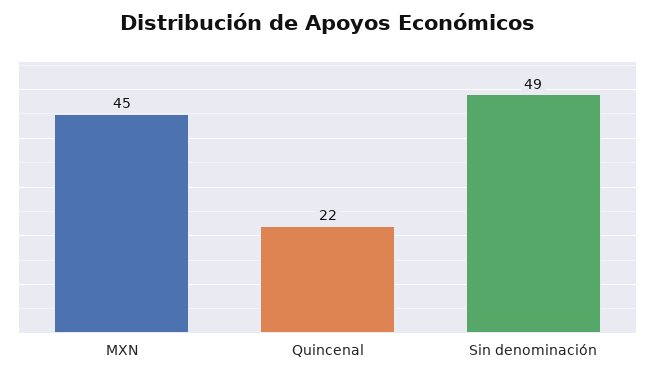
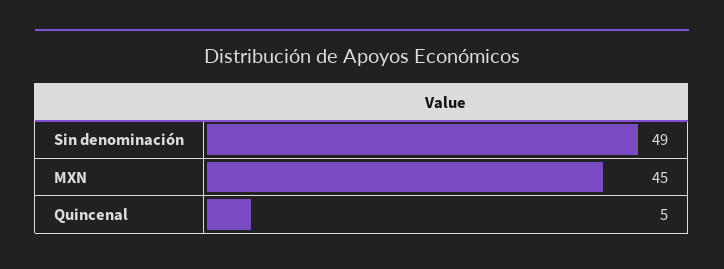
Quincenal: 22 -> 5

